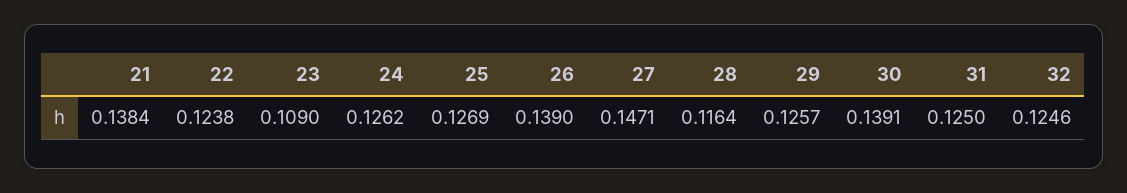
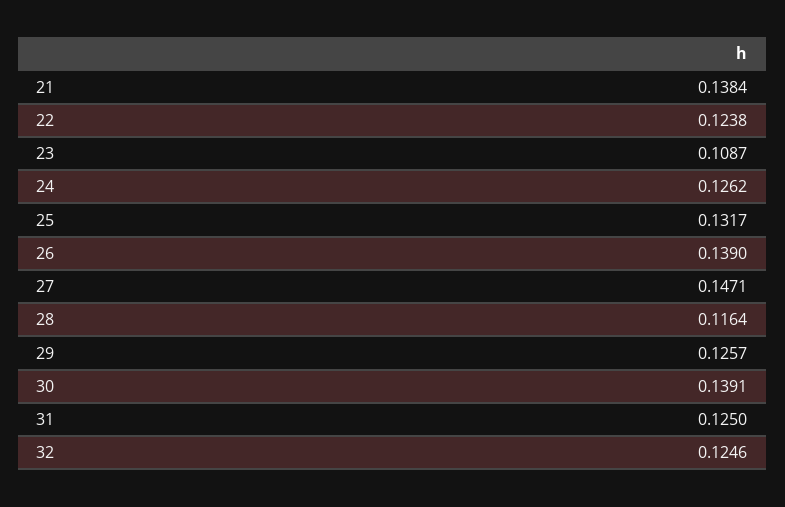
23: 0.109 -> 0.1087
25: 0.1269 -> 0.1317

